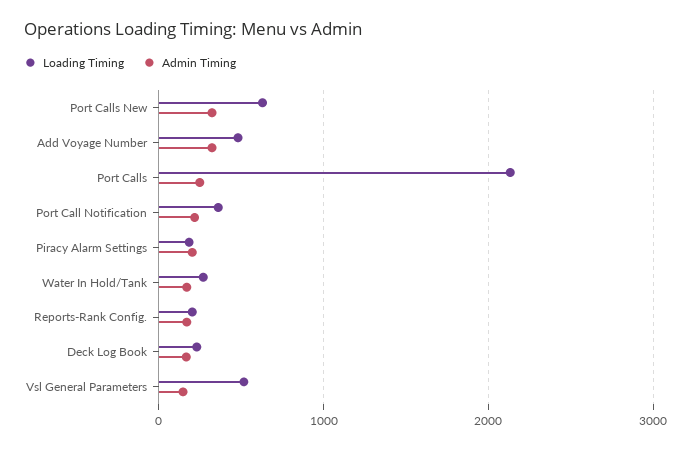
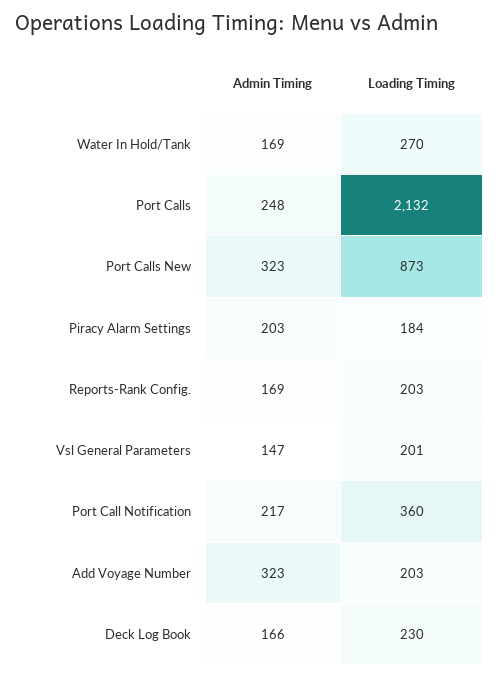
Loading Timing, Port Calls New: 600 -> 873
Loading Timing, Add Voyage Number: 500 -> 203
Loading Timing, Vsl General Parameters: 500 -> 201

